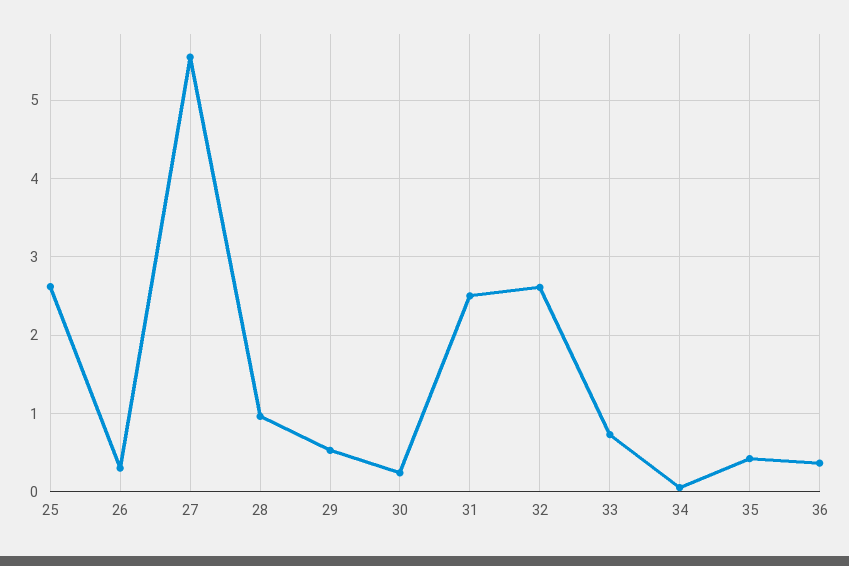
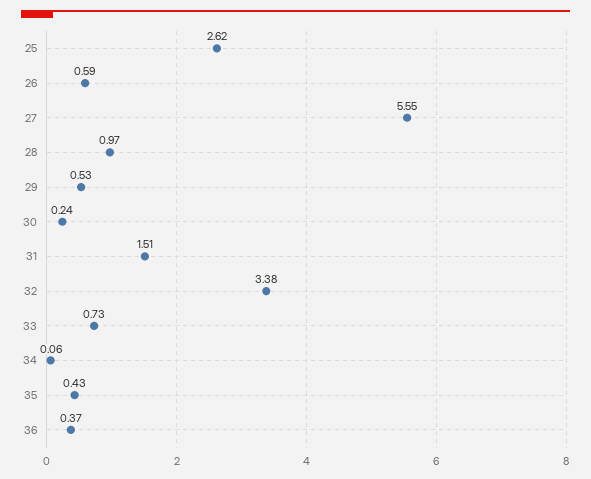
26: 0.3 -> 0.59
31: 2.5 -> 1.51
32: 2.6 -> 3.38

